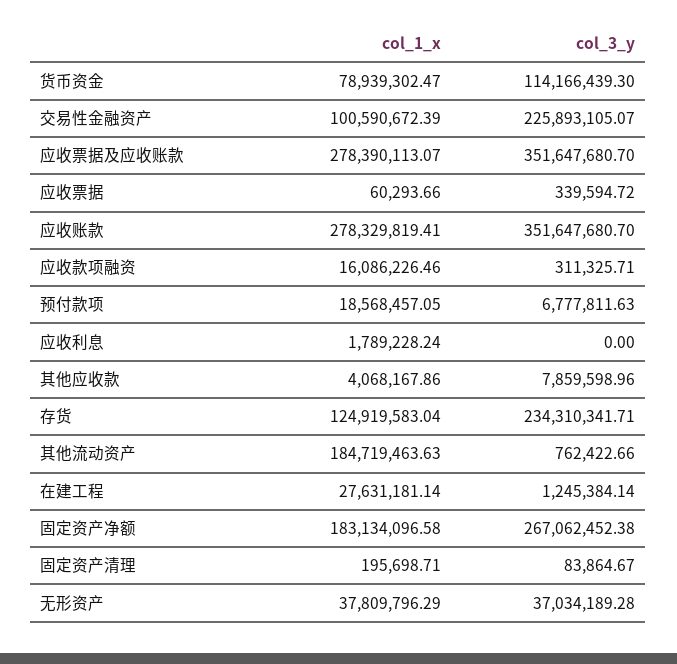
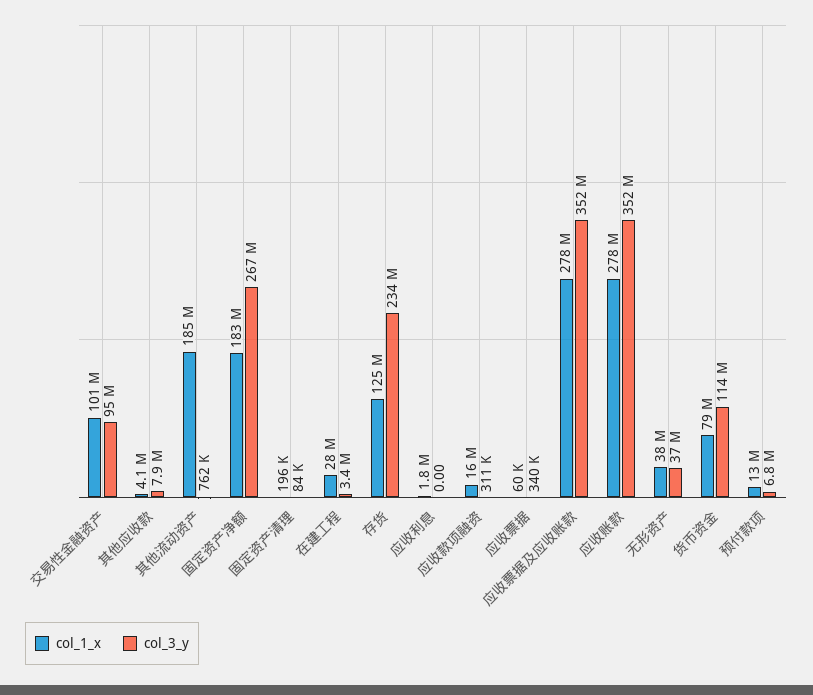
col_3_y, 交易性金融资产: 225893105.07 -> 95000000
col_1_x, 预付款项: 18568457.05 -> 13000000
col_3_y, 在建工程: 1245384.14 -> 3400000

